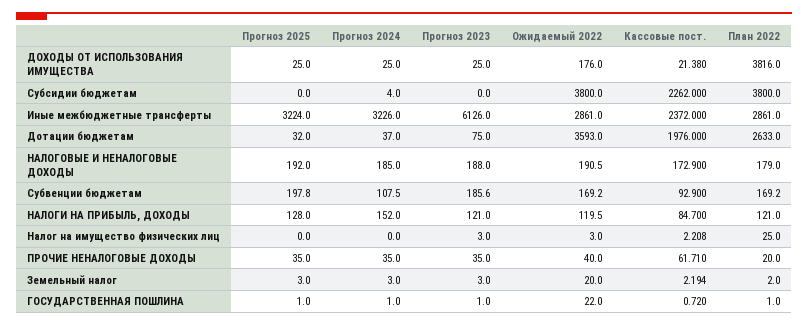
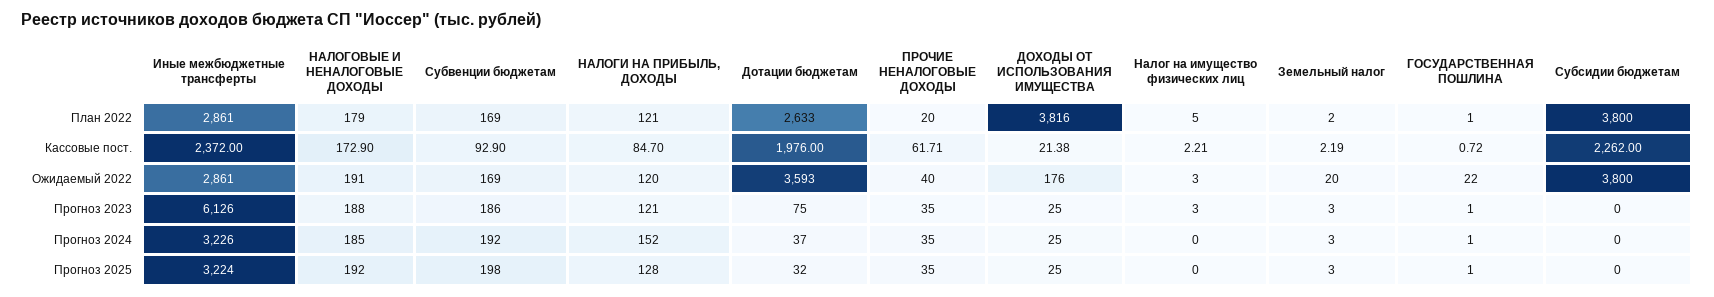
Прогноз 2024, Субсидии бюджетам: 4 -> 0
Прогноз 2024, Субвенции бюджетам: 107.5 -> 192
План 2022, Налог на имущество физических лиц: 25 -> 5

